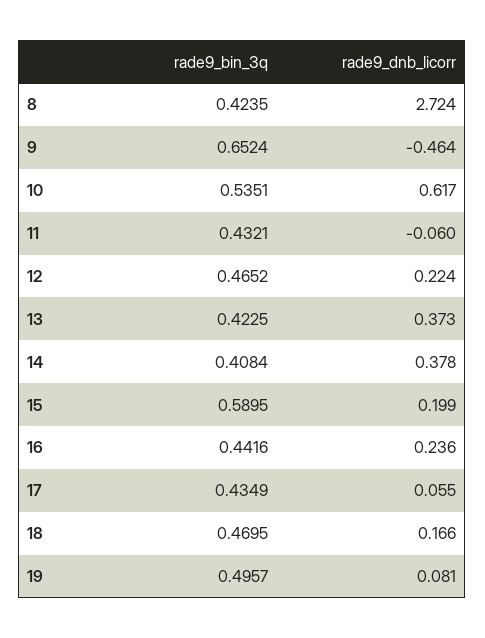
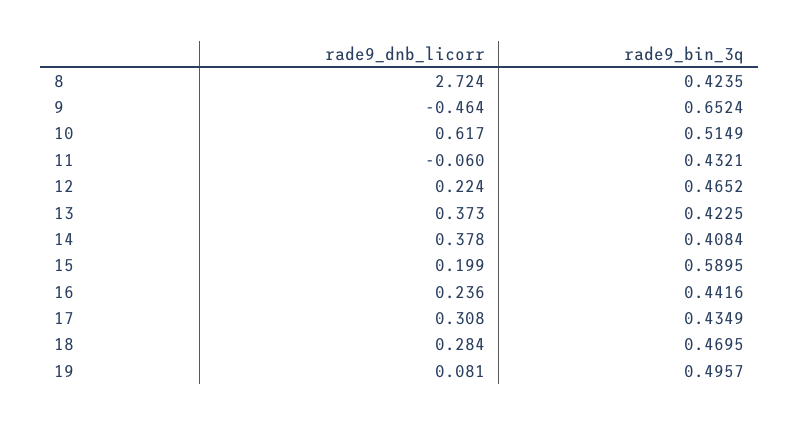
rade9_bin_3q, 10: 0.5351 -> 0.5149
rade9_dnb_licorr, 17: 0.055 -> 0.308
rade9_dnb_licorr, 18: 0.166 -> 0.284

